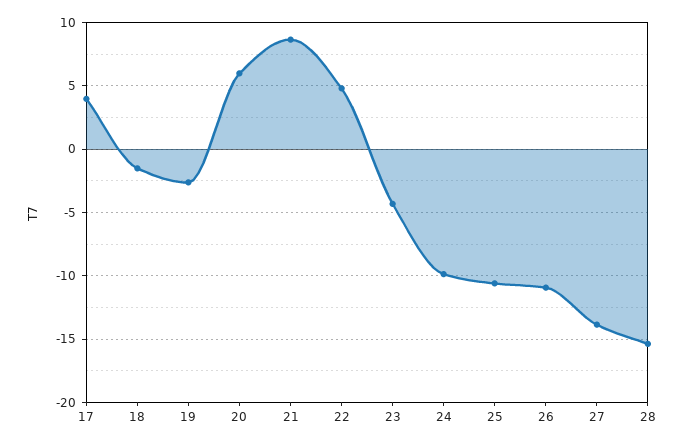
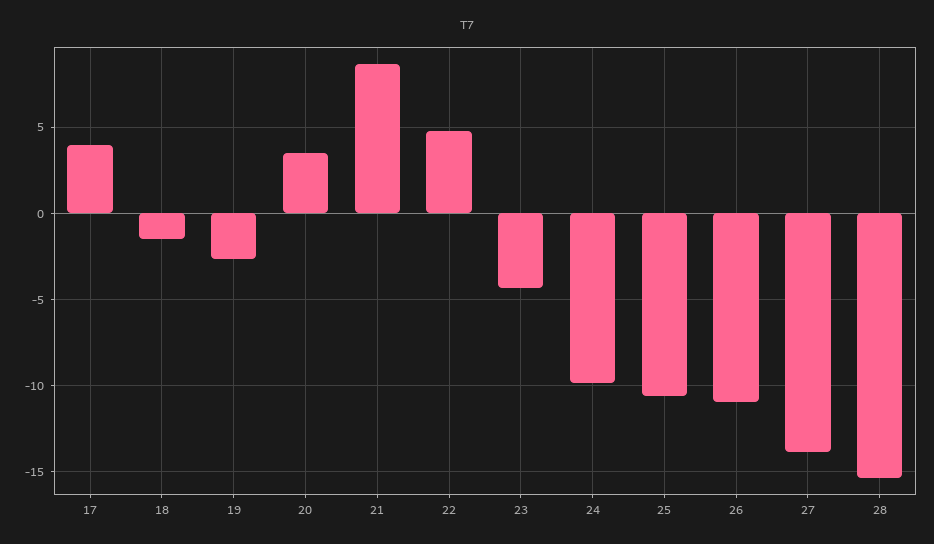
20: 6 -> 3.5

